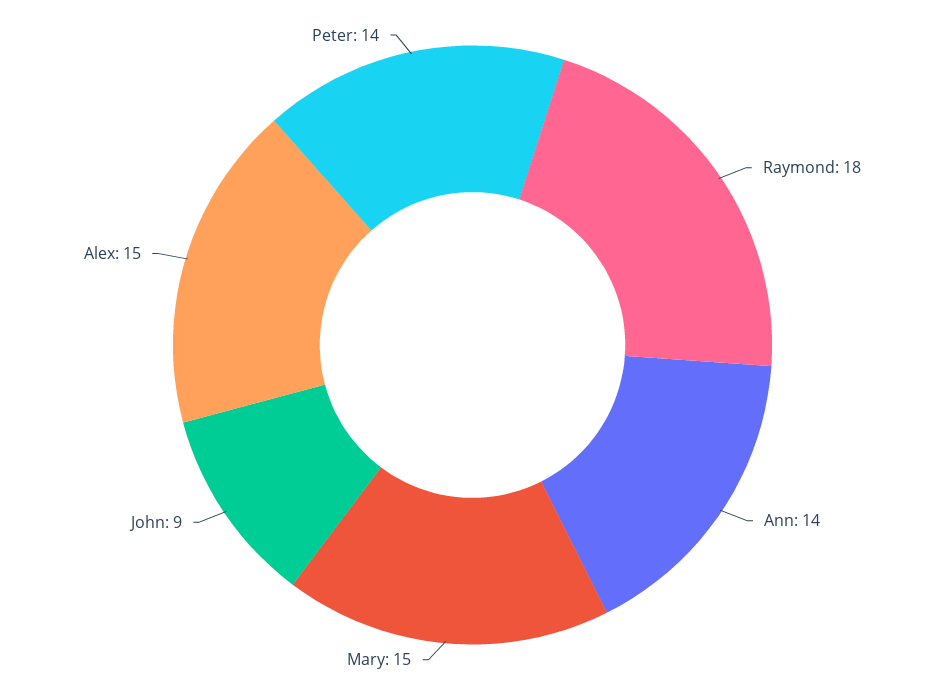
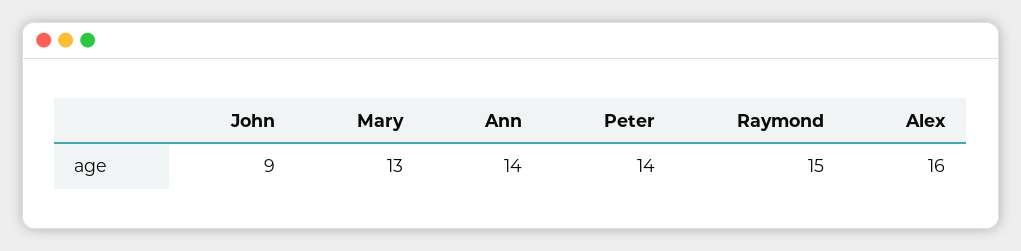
Raymond: 18 -> 15
Mary: 15 -> 13
Alex: 15 -> 16

